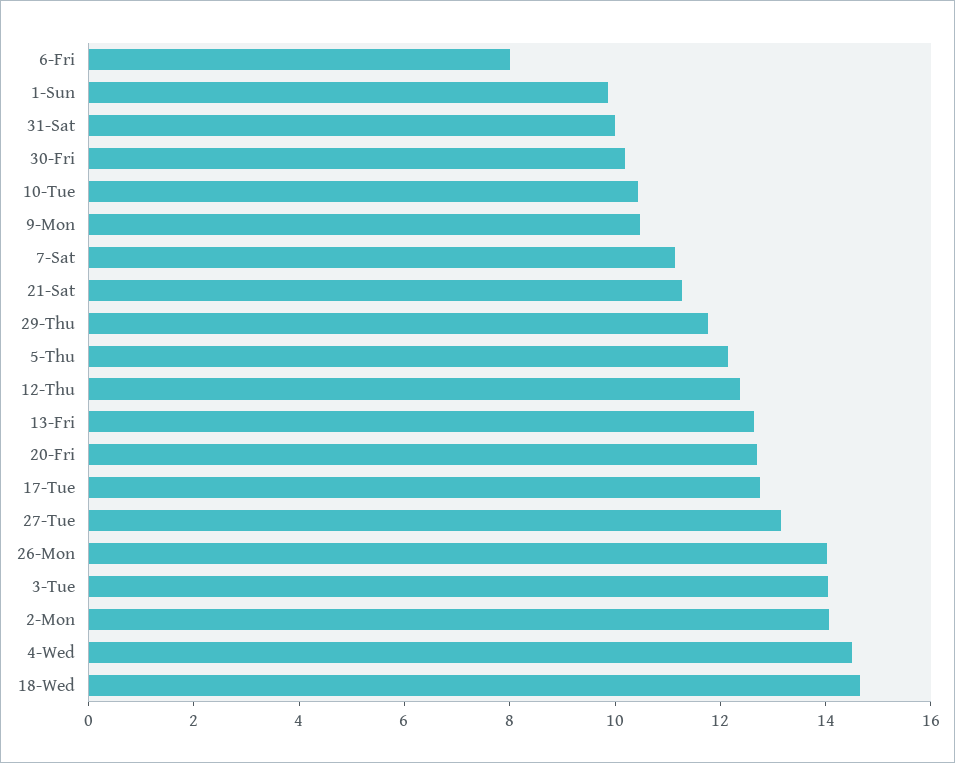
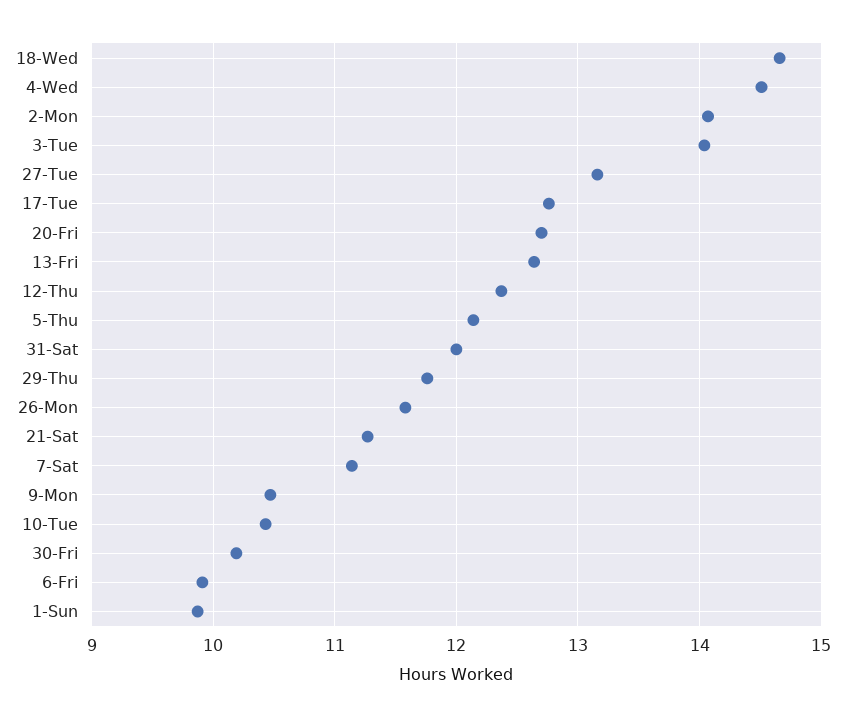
6-Fri: 8 -> 9.9
31-Sat: 10 -> 12
26-Mon: 14 -> 11.6

